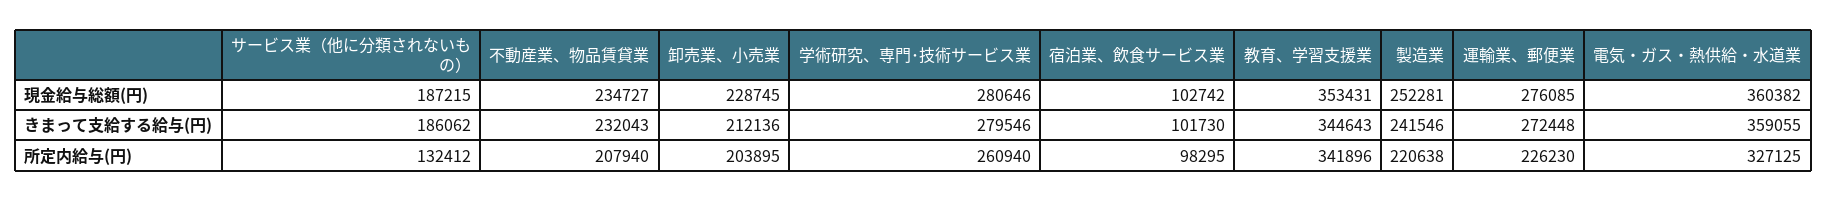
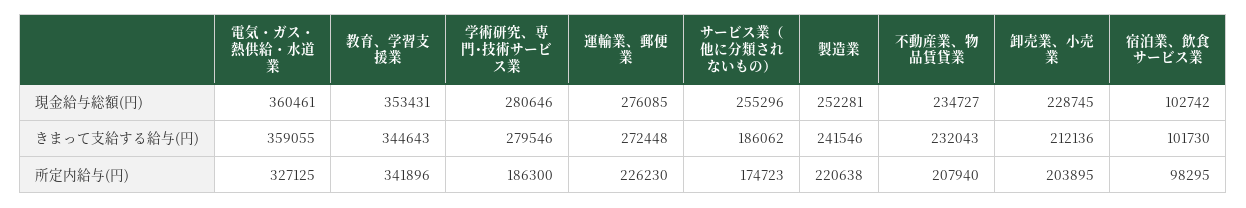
サービス業（他に分類されないもの）, 現金給与総額(円): 187215 -> 255296
電気・ガス・熱供給・水道業, 現金給与総額(円): 360382 -> 360461
サービス業（他に分類されないもの）, 所定内給与(円): 132412 -> 174723
学術研究、専門･技術サービス業, 所定内給与(円): 260940 -> 186300

